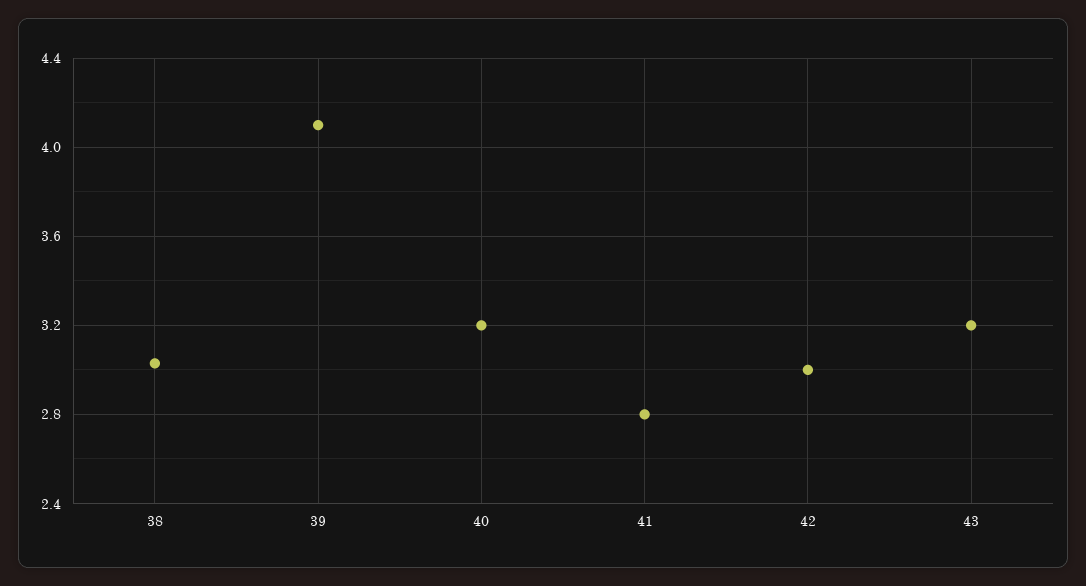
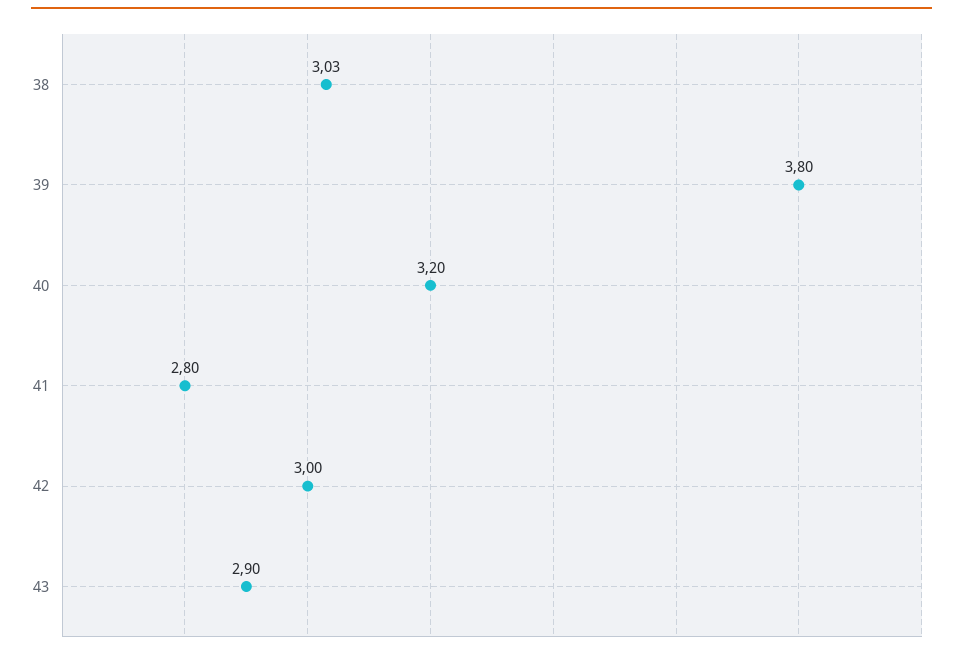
39: 4.1 -> 3.8
43: 3.2 -> 2.9

